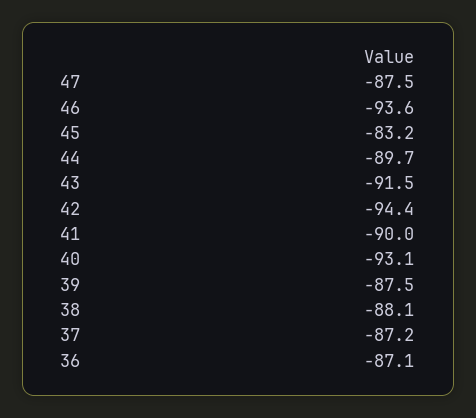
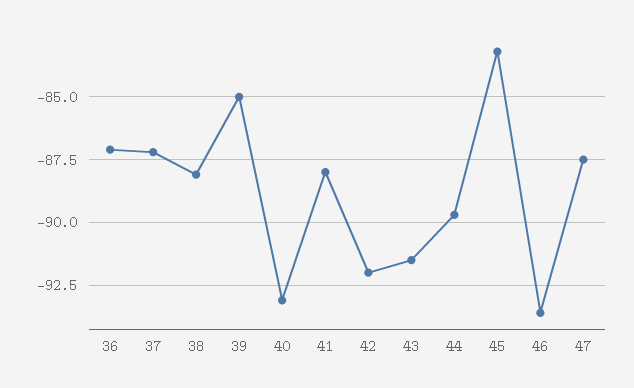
42: -94.4 -> -92
41: -90 -> -88
39: -87.5 -> -85

